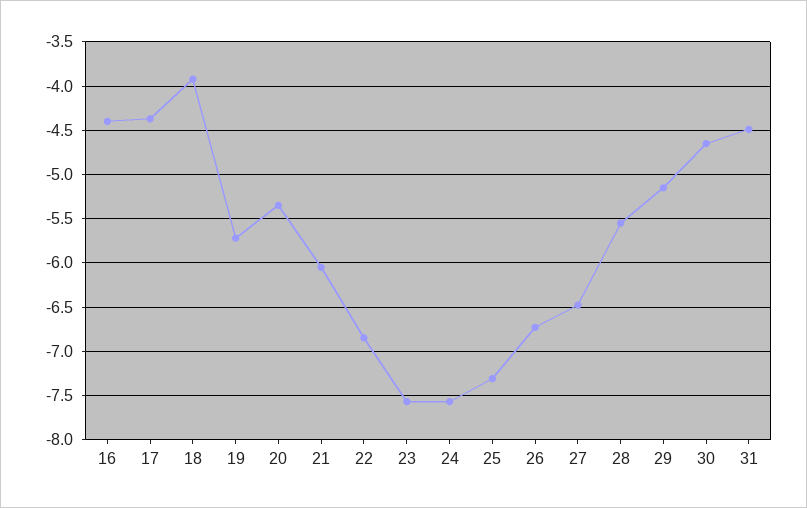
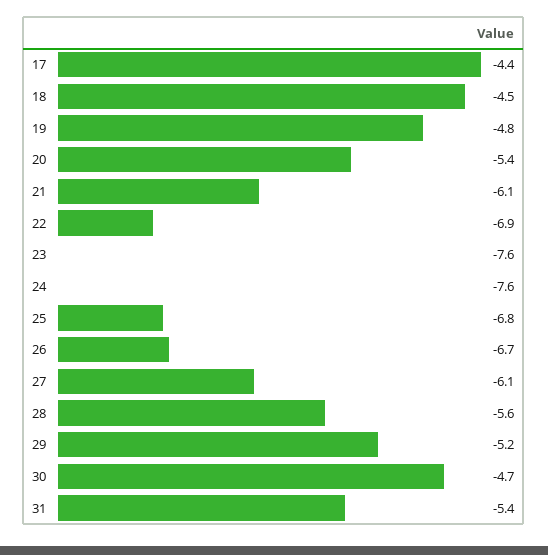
16: -4.4 -> none
18: -3.9 -> -4.5
19: -5.7 -> -4.8
25: -7.3 -> -6.8
27: -6.5 -> -6.1
31: -4.5 -> -5.4

